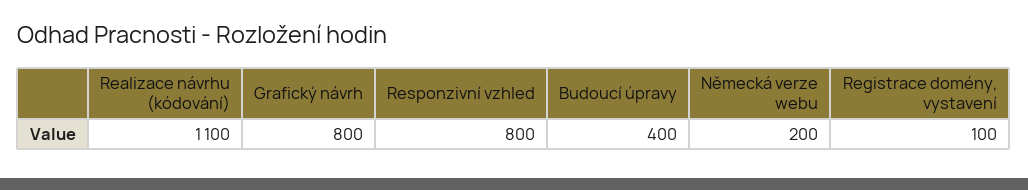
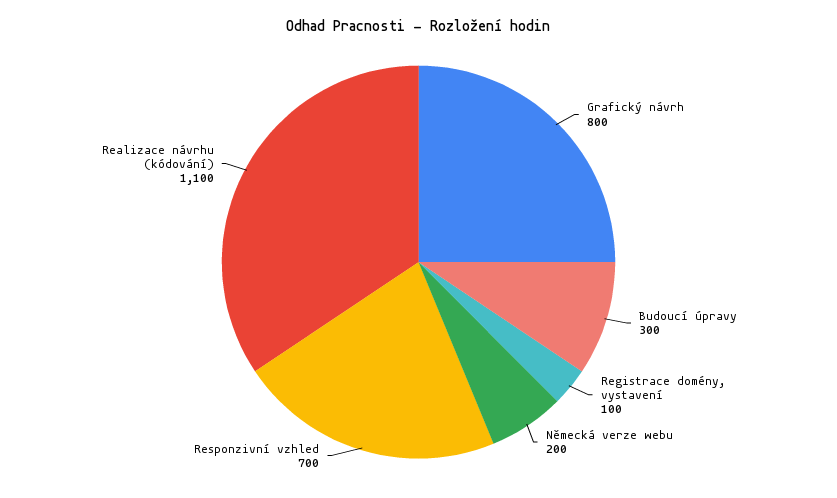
Responzivní vzhled: 800 -> 700
Budoucí úpravy: 400 -> 300

